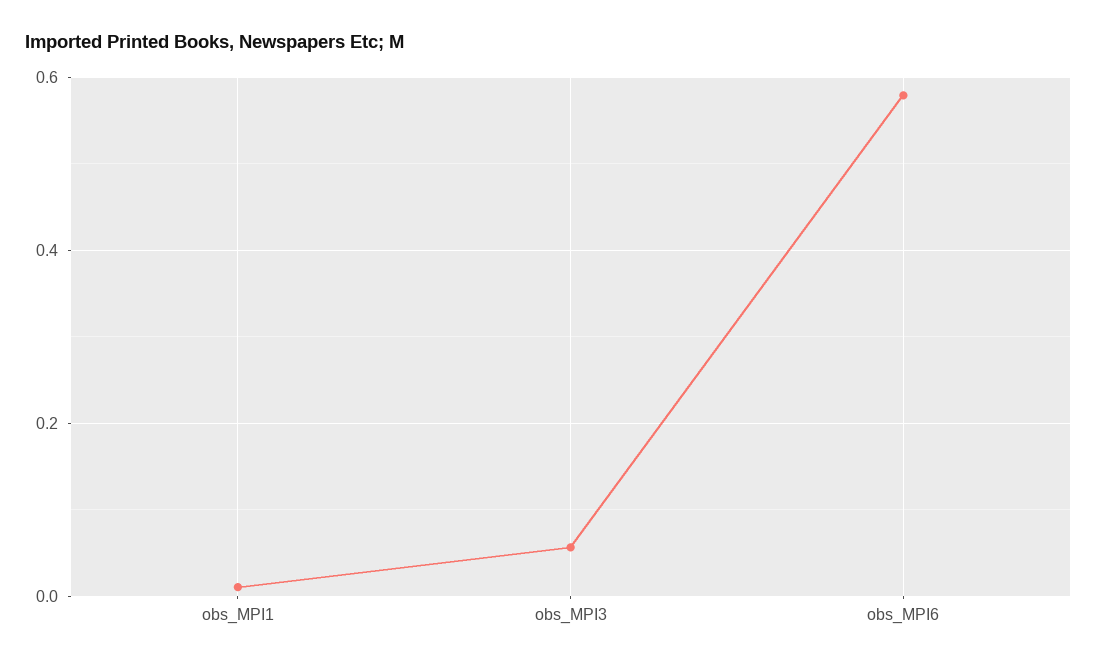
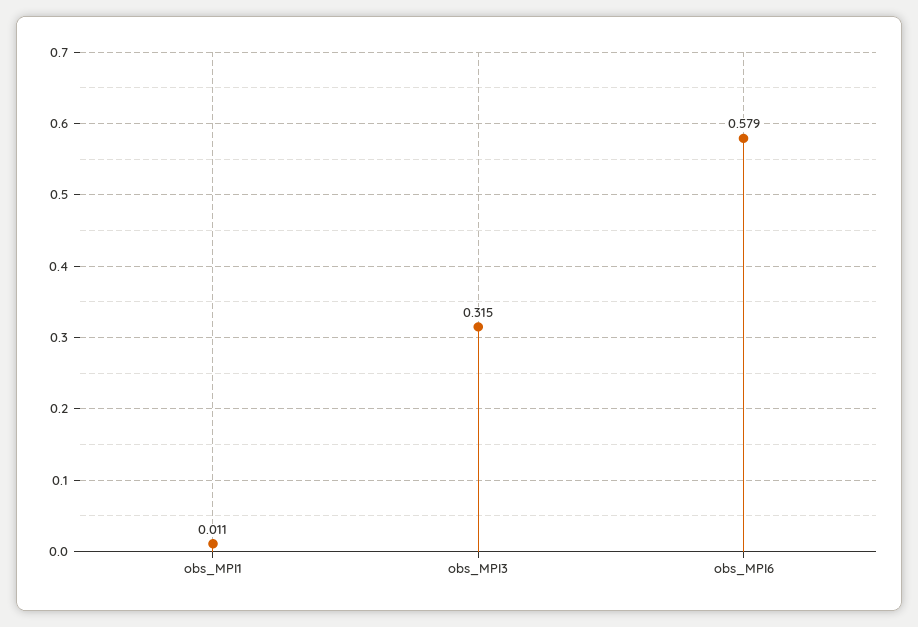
obs_MPI3: 0.06 -> 0.315

